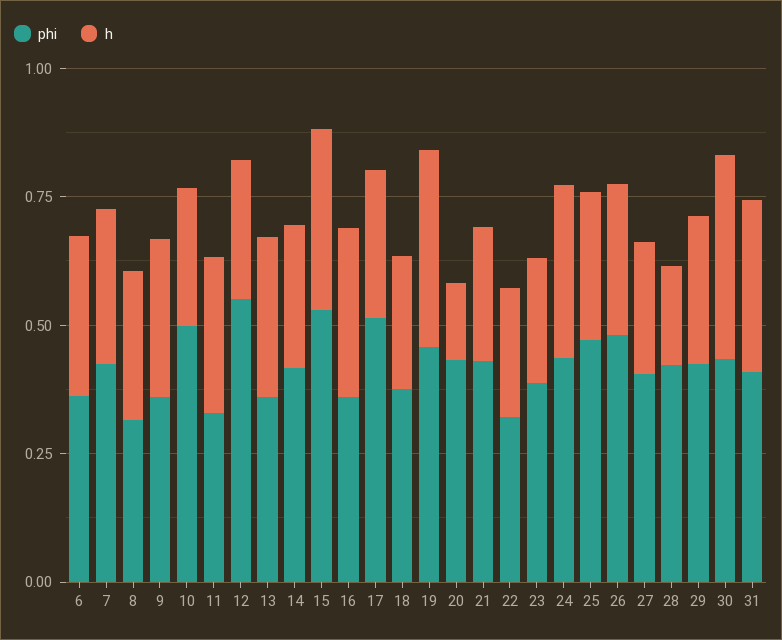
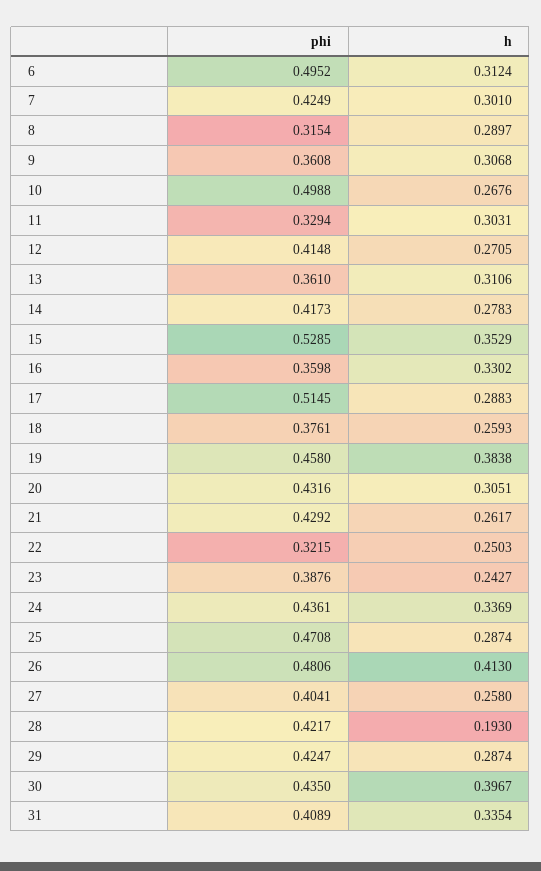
phi, 6: 0.35 -> 0.4952
phi, 12: 0.55 -> 0.4148
h, 20: 0.15 -> 0.3051
h, 26: 0.3 -> 0.413

